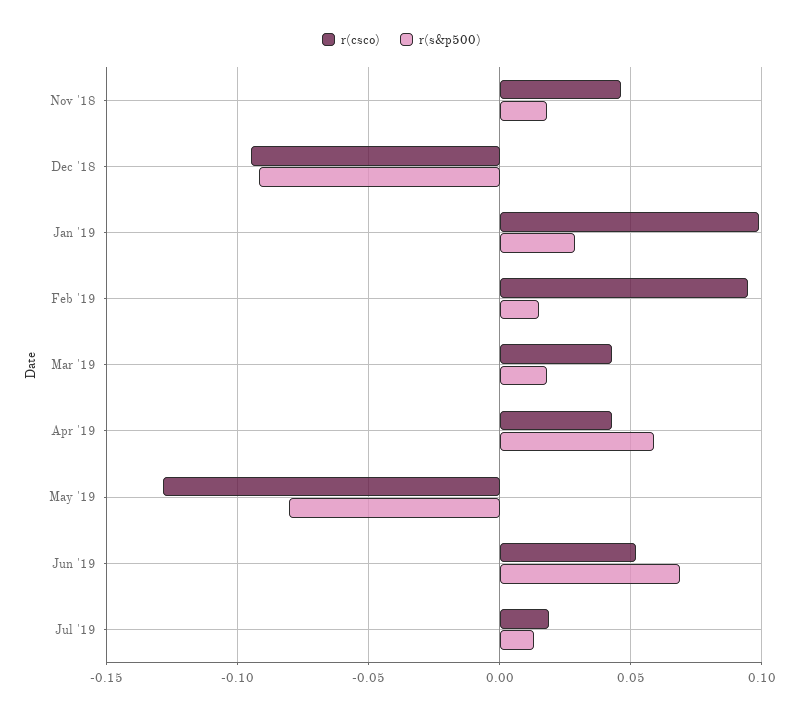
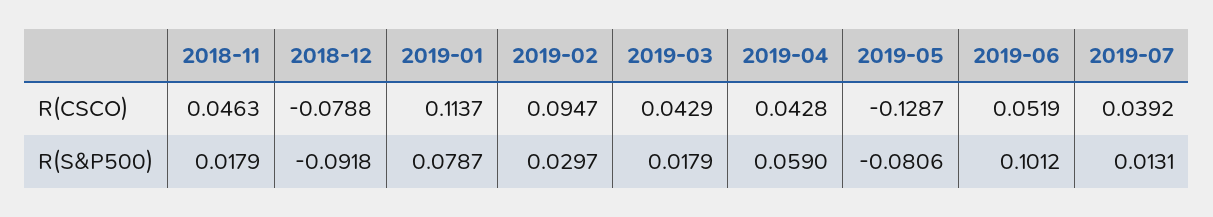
r(csco), Dec '18: -0.095 -> -0.0788
r(csco), Jan '19: 0.1 -> 0.1137
r(s&p500), Jan '19: 0.03 -> 0.0787
r(s&p500), Feb '19: 0.015 -> 0.0297
r(s&p500), Jun '19: 0.07 -> 0.1012
r(csco), Jul '19: 0.02 -> 0.0392

